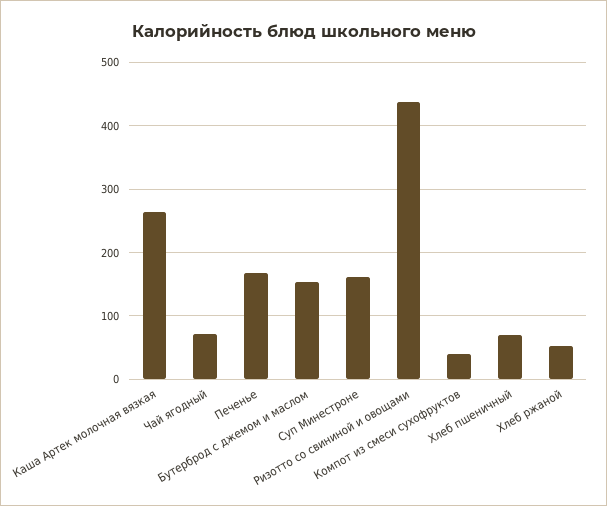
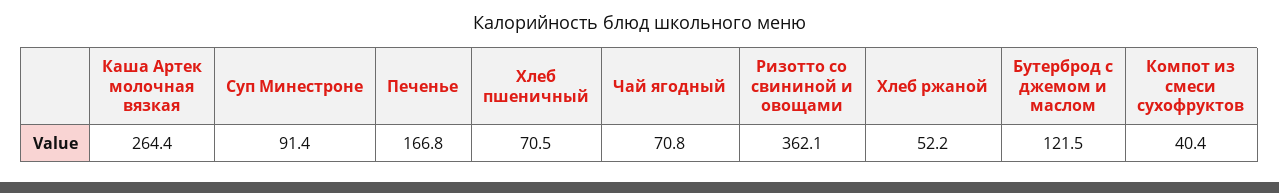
Бутерброд с джемом и маслом: 150 -> 121.5
Суп Минестроне: 160 -> 91.4
Ризотто со свининой и овощами: 440 -> 362.1

